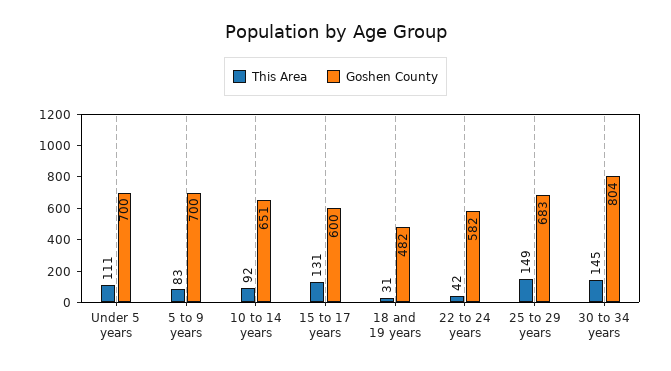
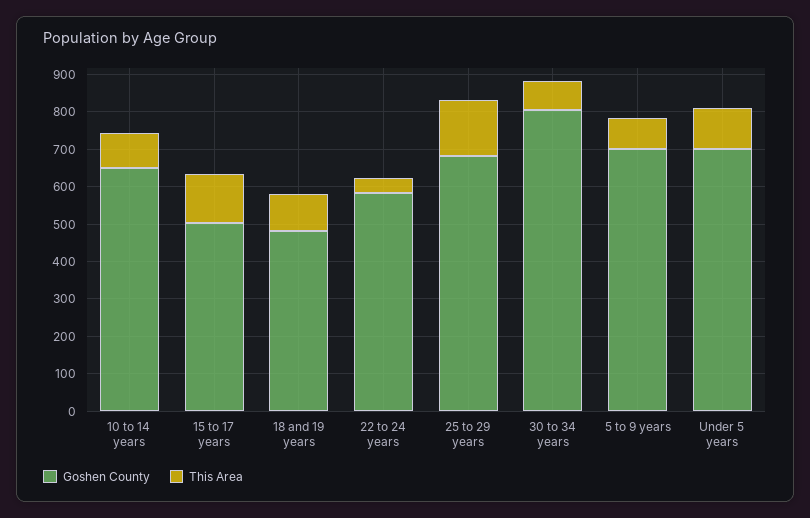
Goshen County, 15 to 17 years: 600 -> 500
This Area, 18 and 19 years: 31 -> 100
This Area, 30 to 34 years: 145 -> 75

